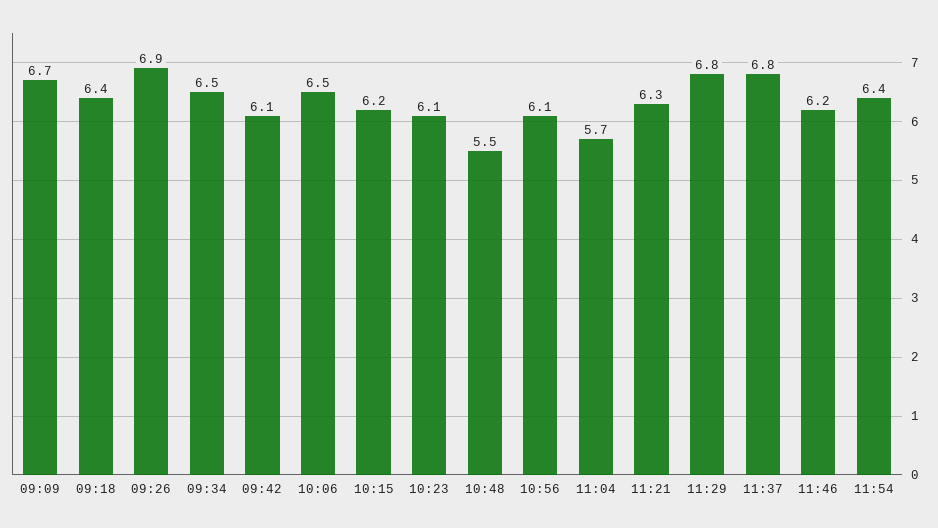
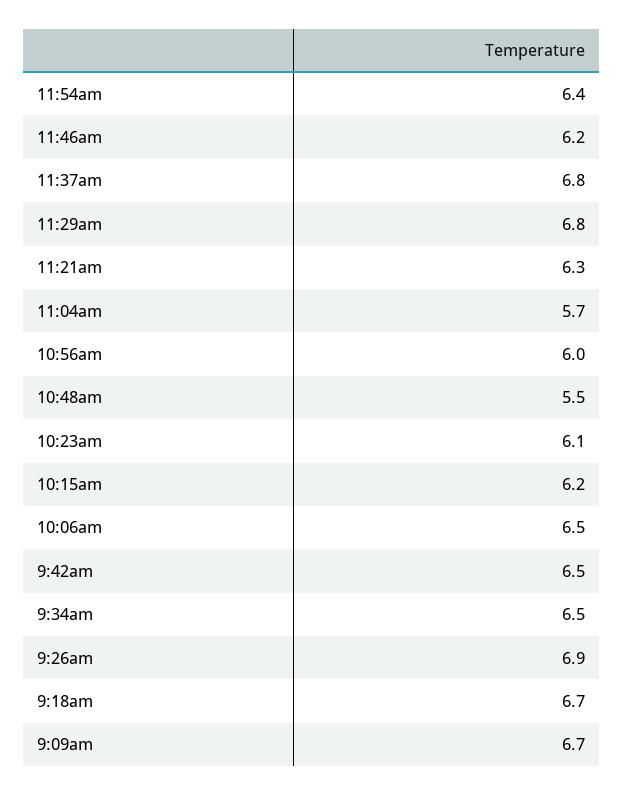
09:18: 6.4 -> 6.7
09:42: 6.1 -> 6.5
10:56: 6.1 -> 6

